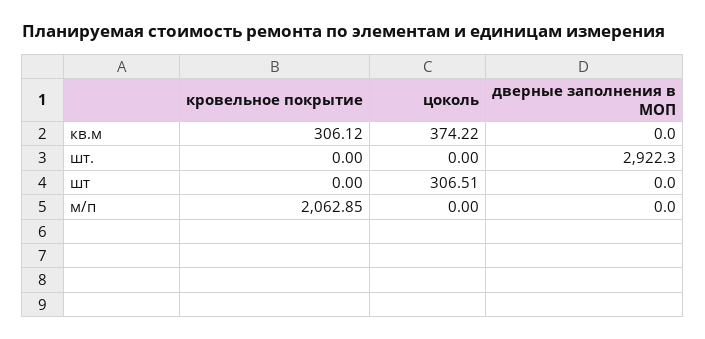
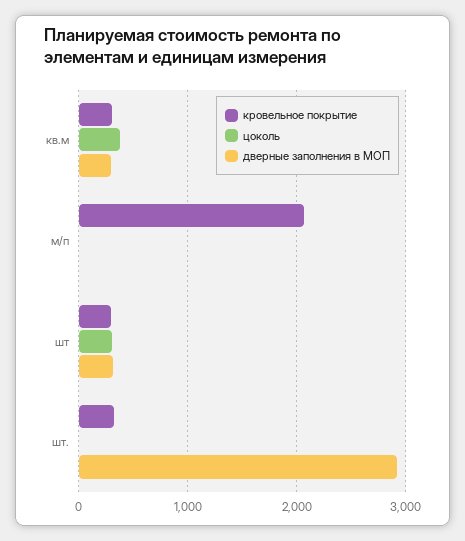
дверные заполнения в МОП, кв.м: 0 -> 300
кровельное покрытие, шт.: 0 -> 300
кровельное покрытие, шт: 0 -> 300
дверные заполнения в МОП, шт: 0 -> 300

